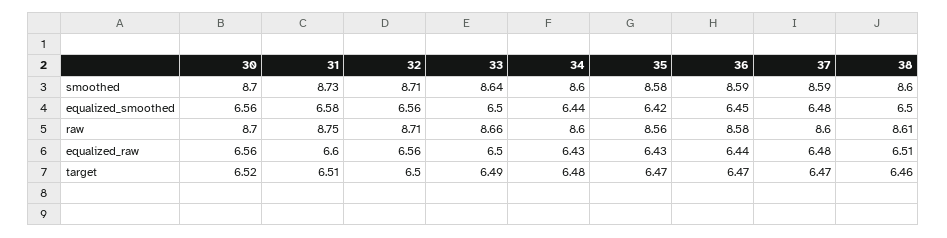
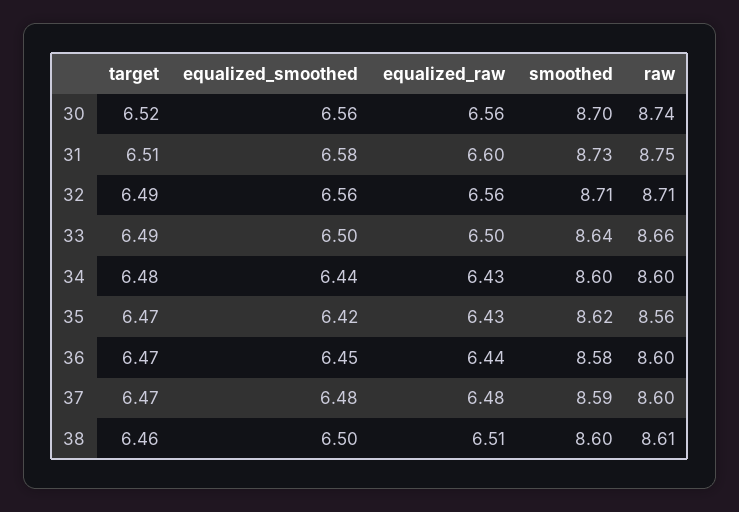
35, smoothed: 8.58 -> 8.62
36, smoothed: 8.59 -> 8.58
30, raw: 8.7 -> 8.74
36, raw: 8.58 -> 8.6
32, target: 6.5 -> 6.49

